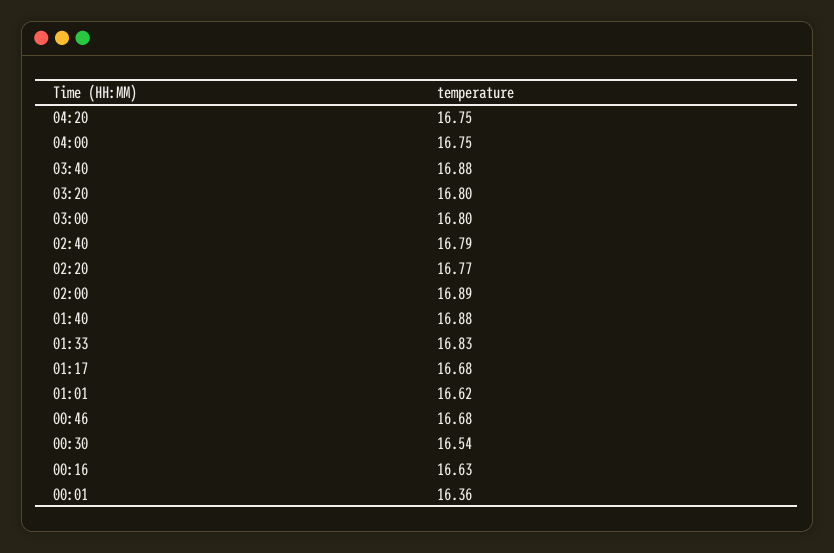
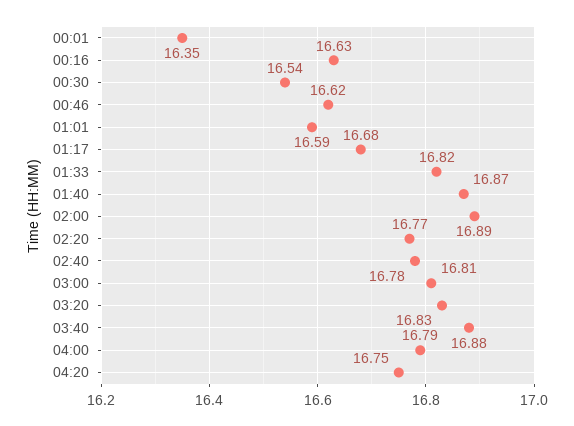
04:00: 16.75 -> 16.79
03:20: 16.8 -> 16.83
03:00: 16.8 -> 16.81
02:40: 16.79 -> 16.78
01:40: 16.88 -> 16.87
01:33: 16.83 -> 16.82
01:01: 16.62 -> 16.59
00:46: 16.68 -> 16.62
00:01: 16.36 -> 16.35

